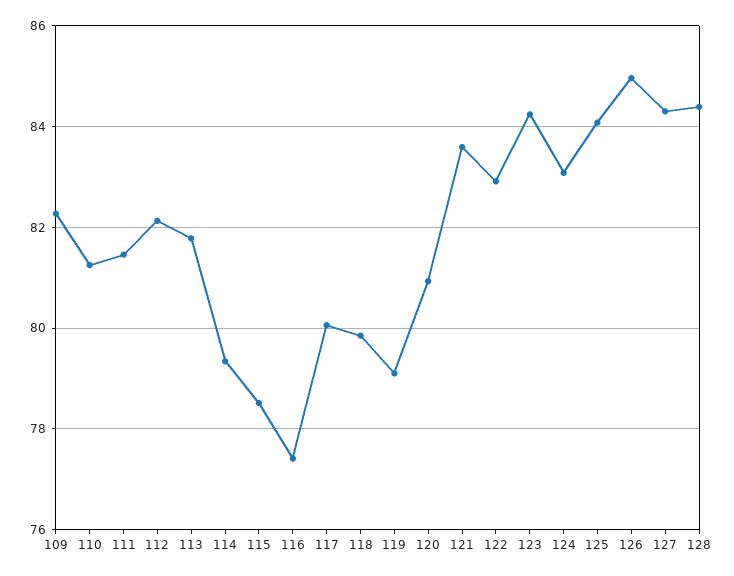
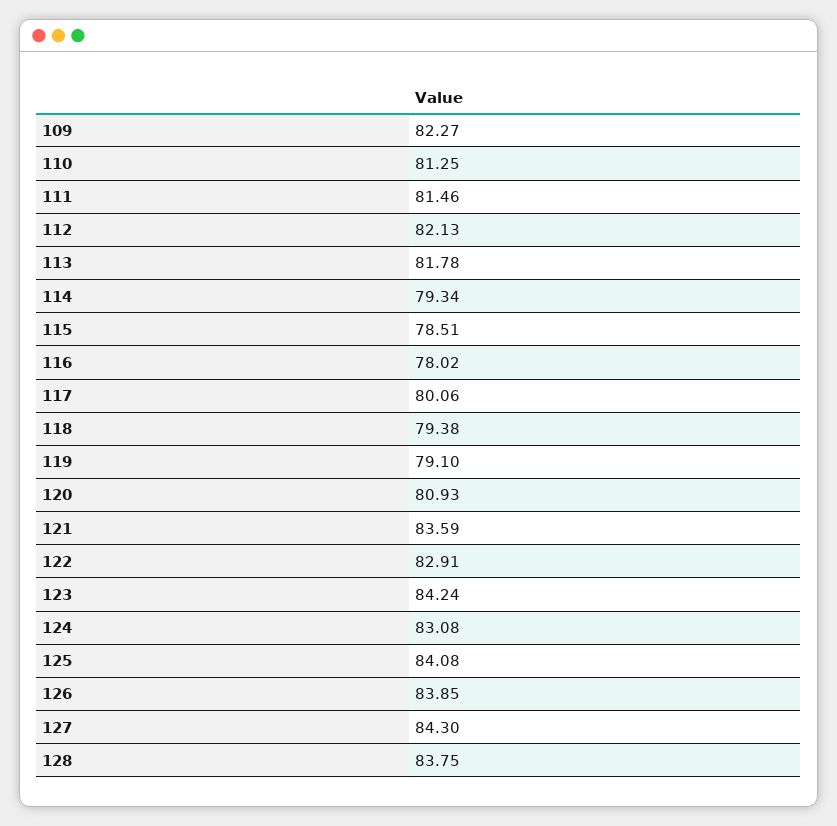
116: 77.4 -> 78.02
118: 79.8 -> 79.38
126: 85 -> 83.85
128: 84.4 -> 83.75

